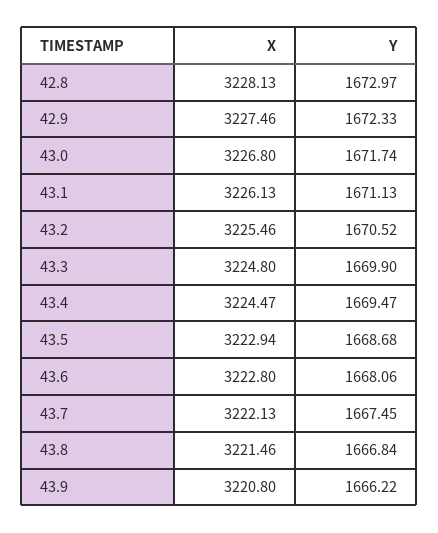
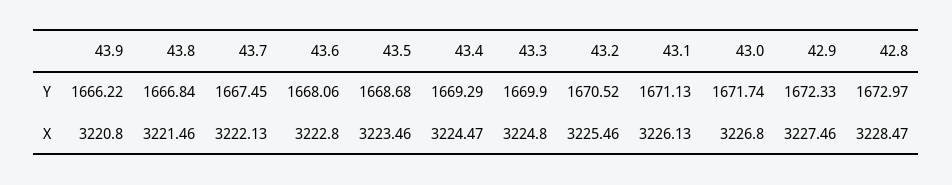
X, 42.8: 3228.13 -> 3228.47
Y, 43.4: 1669.47 -> 1669.29
X, 43.5: 3222.94 -> 3223.46

